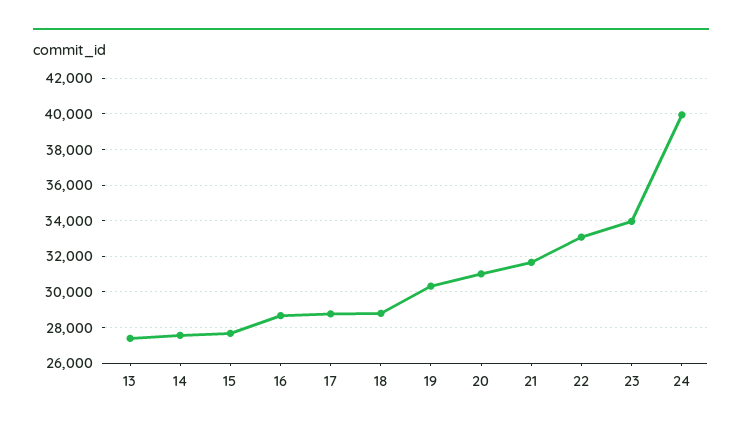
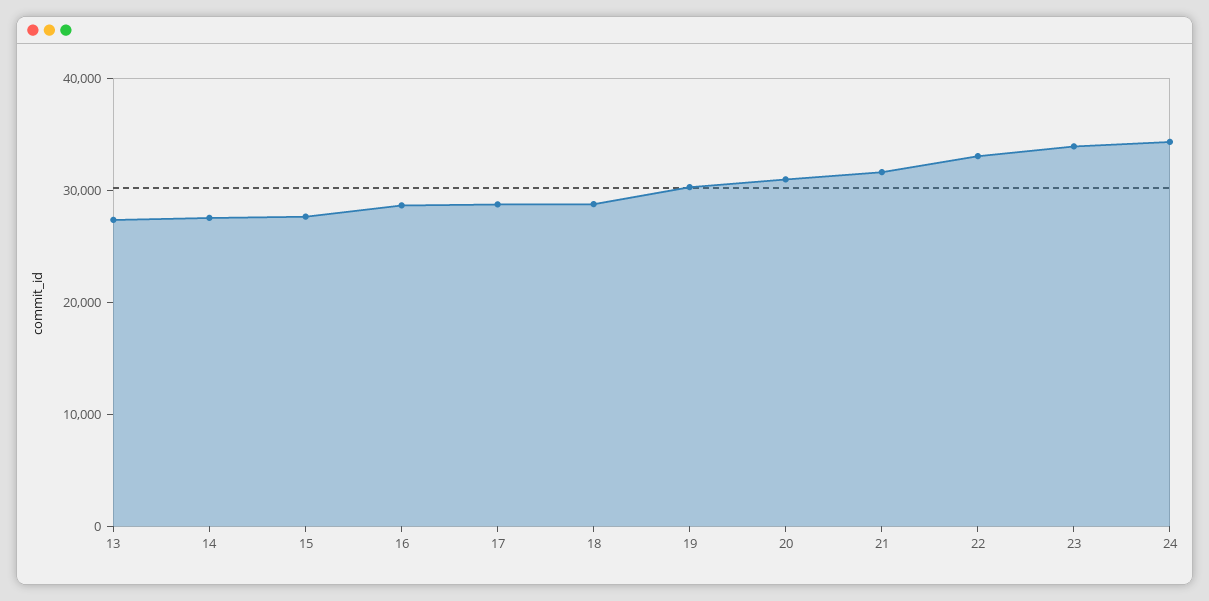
24: 40000 -> 34000

